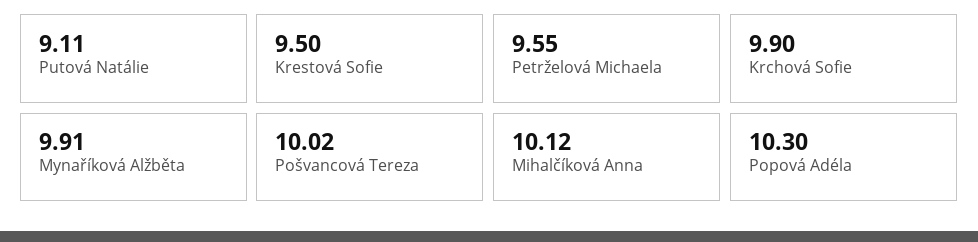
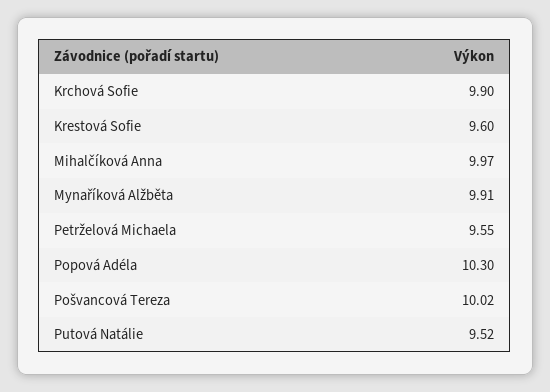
Putová Natálie: 9.11 -> 9.52
Krestová Sofie: 9.5 -> 9.6
Mihalčíková Anna: 10.12 -> 9.97

